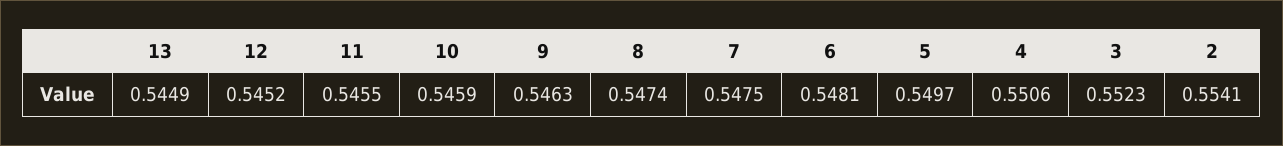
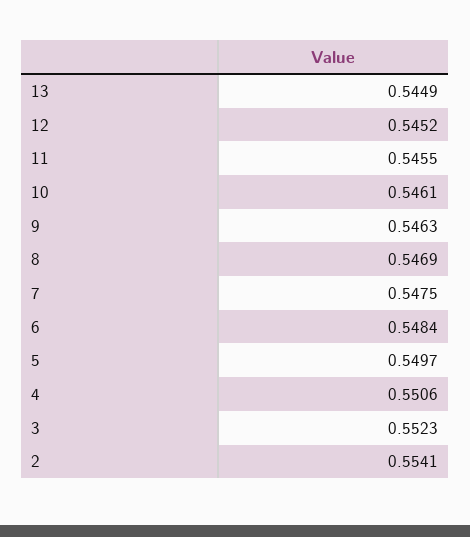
10: 0.5459 -> 0.5461
8: 0.5474 -> 0.5469
6: 0.5481 -> 0.5484

